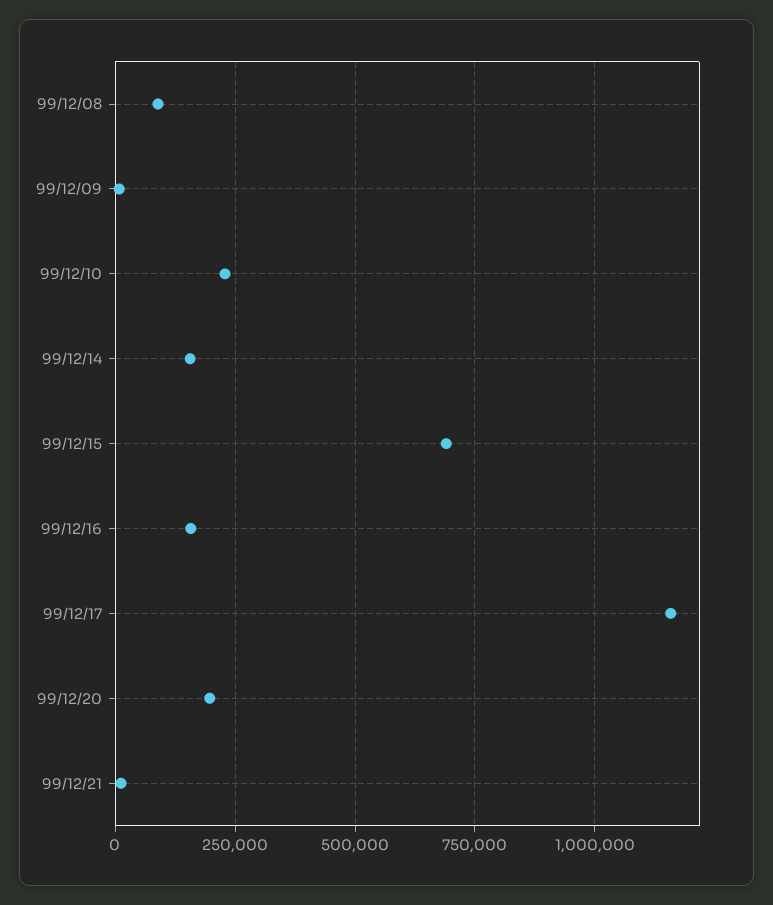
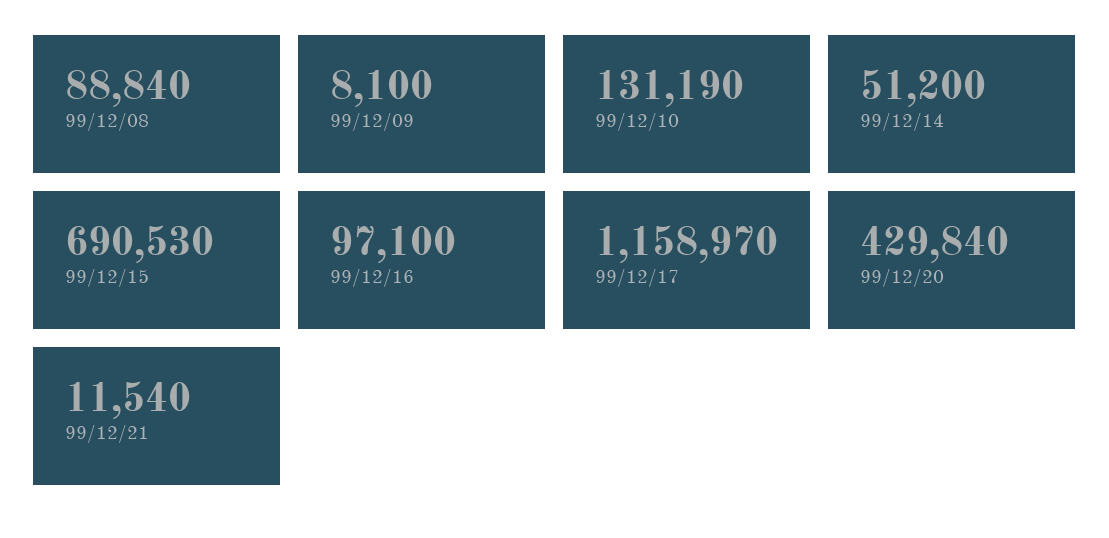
99/12/10: 225000 -> 131190
99/12/14: 150000 -> 51200
99/12/16: 150000 -> 97100
99/12/20: 200000 -> 429840

